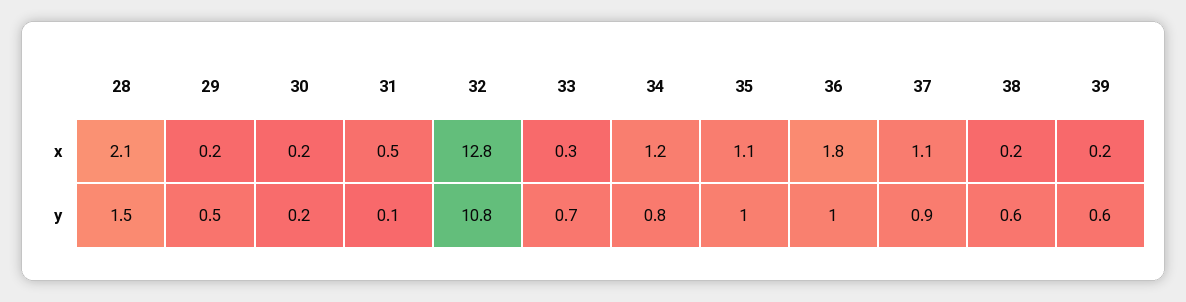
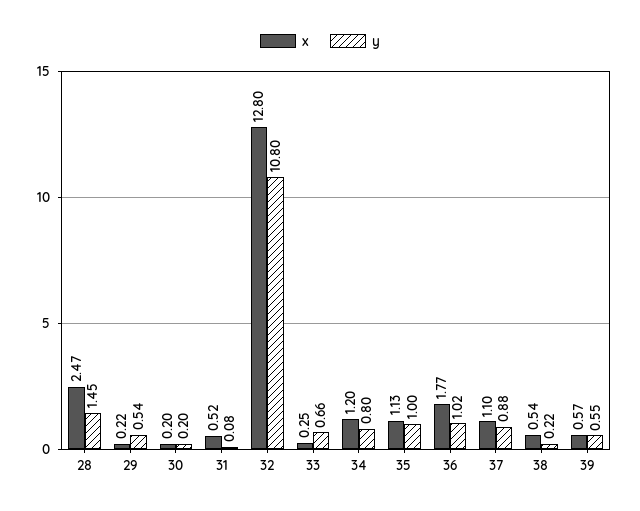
x, 28: 2.1 -> 2.47
x, 38: 0.2 -> 0.54
x, 39: 0.2 -> 0.57
y, 38: 0.6 -> 0.22

